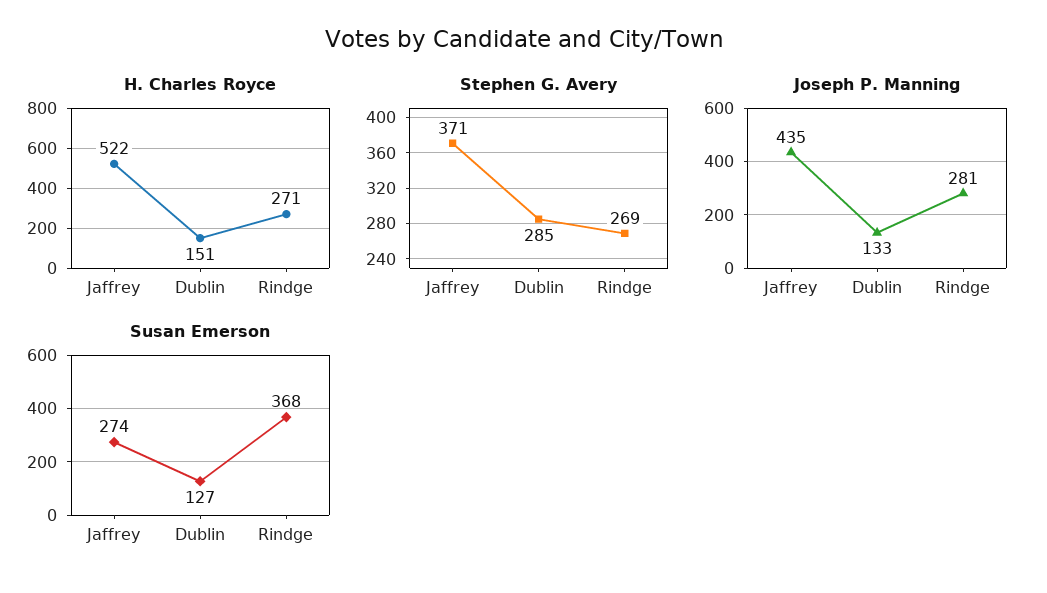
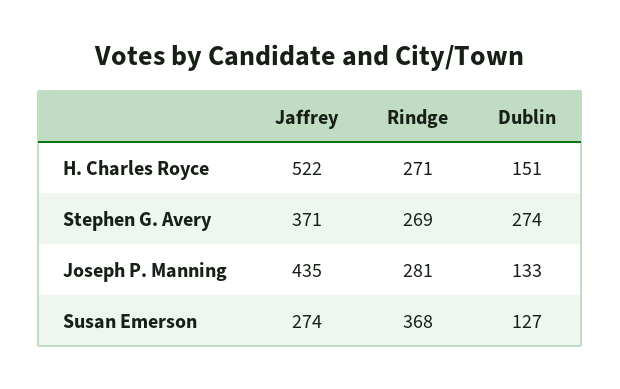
Stephen G. Avery, Dublin: 285 -> 274

